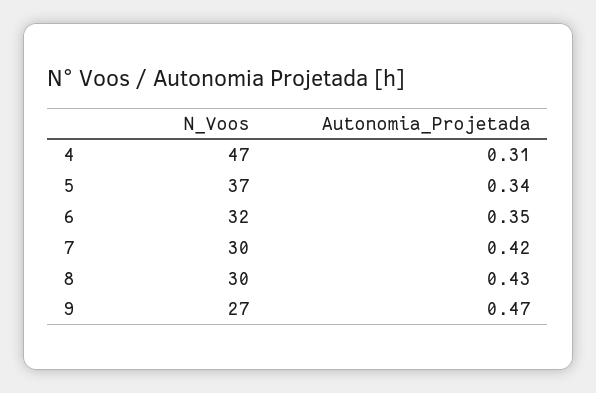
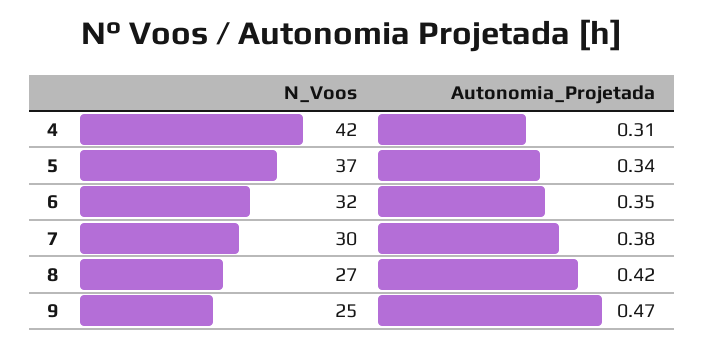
N_Voos, 4: 47 -> 42
Autonomia_Projetada, 7: 0.42 -> 0.38
N_Voos, 8: 30 -> 27
Autonomia_Projetada, 8: 0.43 -> 0.42
N_Voos, 9: 27 -> 25

